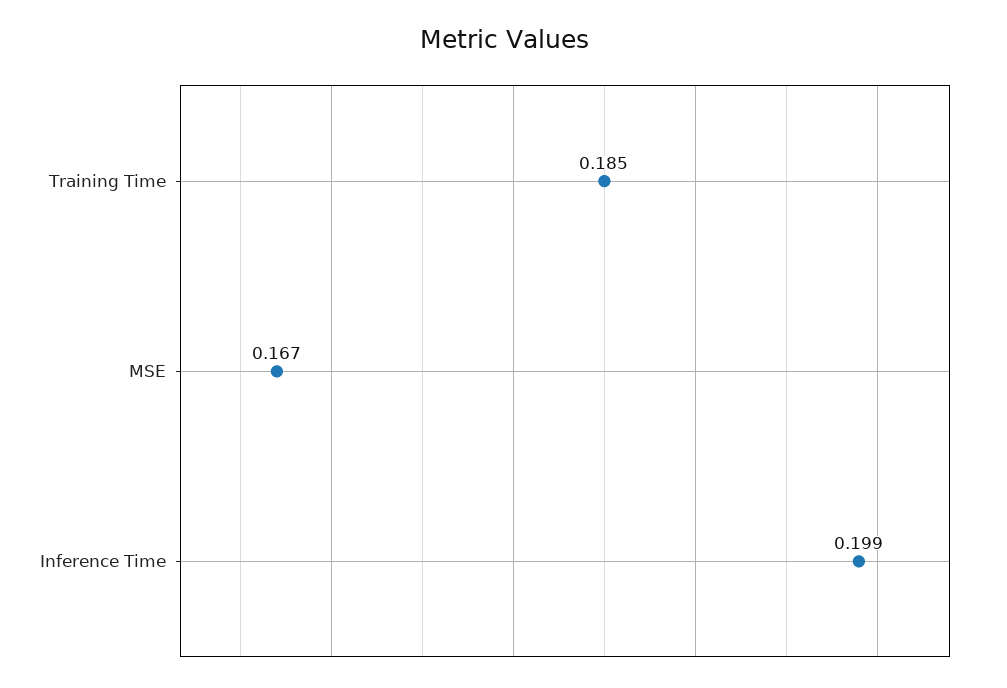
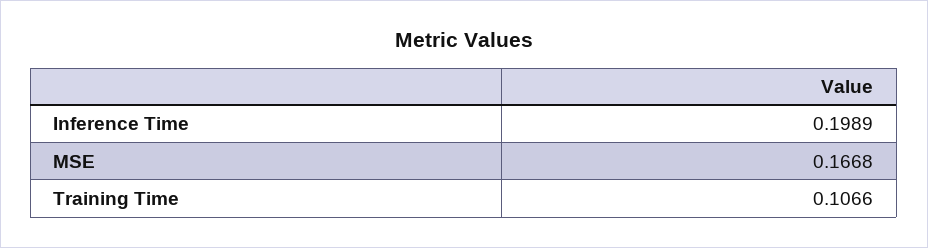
Training Time: 0.185 -> 0.1066

